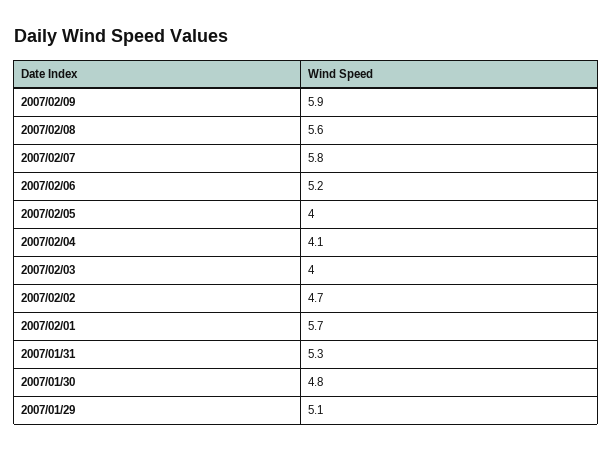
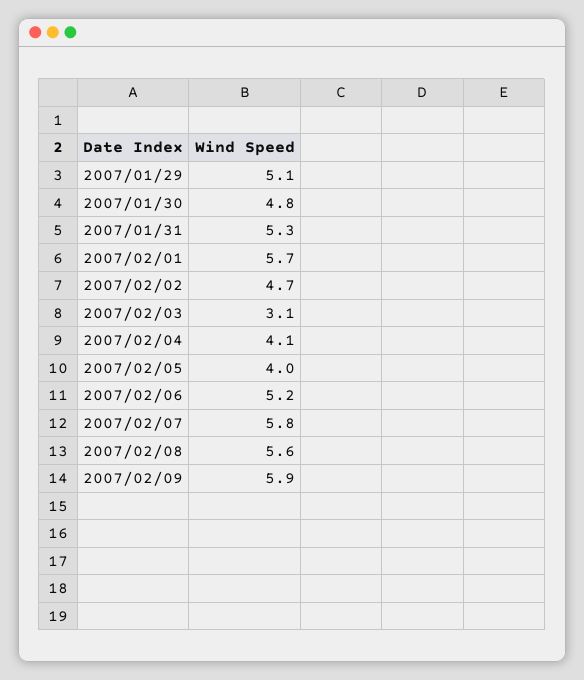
2007/02/03: 4 -> 3.1

